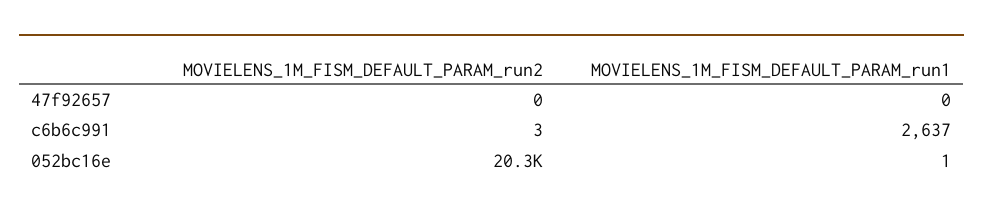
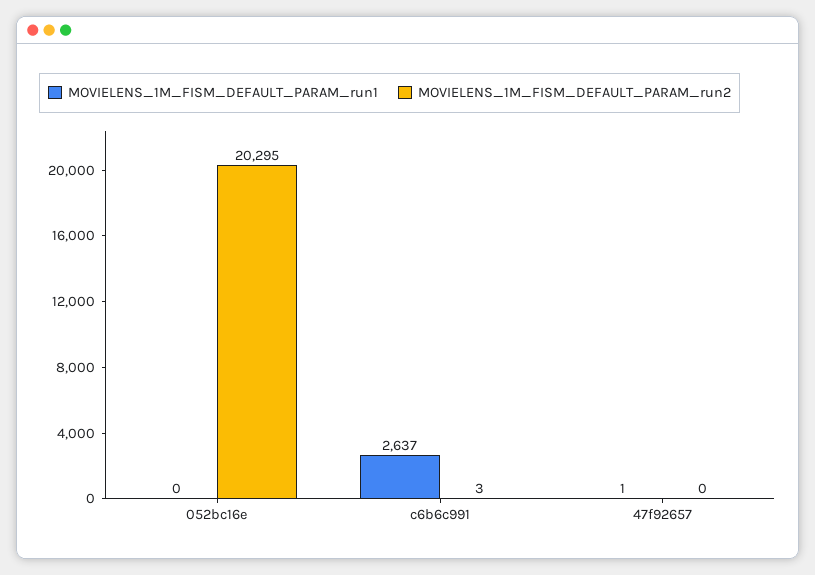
MOVIELENS_1M_FISM_DEFAULT_PARAM_run1, 47f92657: 0 -> 1
MOVIELENS_1M_FISM_DEFAULT_PARAM_run1, 052bc16e: 1 -> 0

